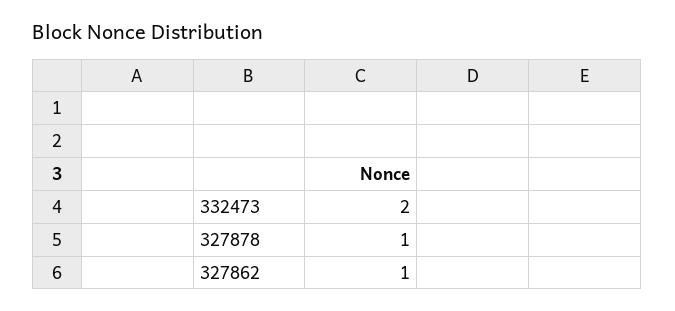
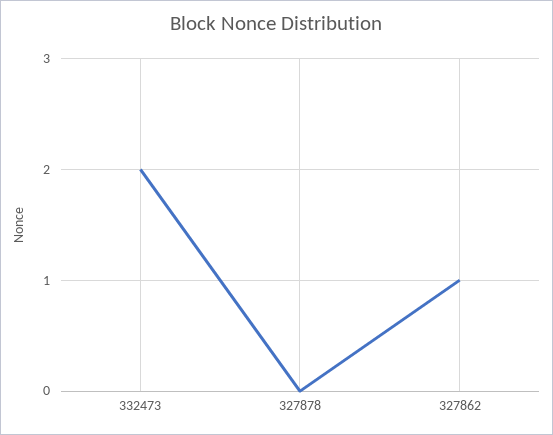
327878: 1 -> 0

